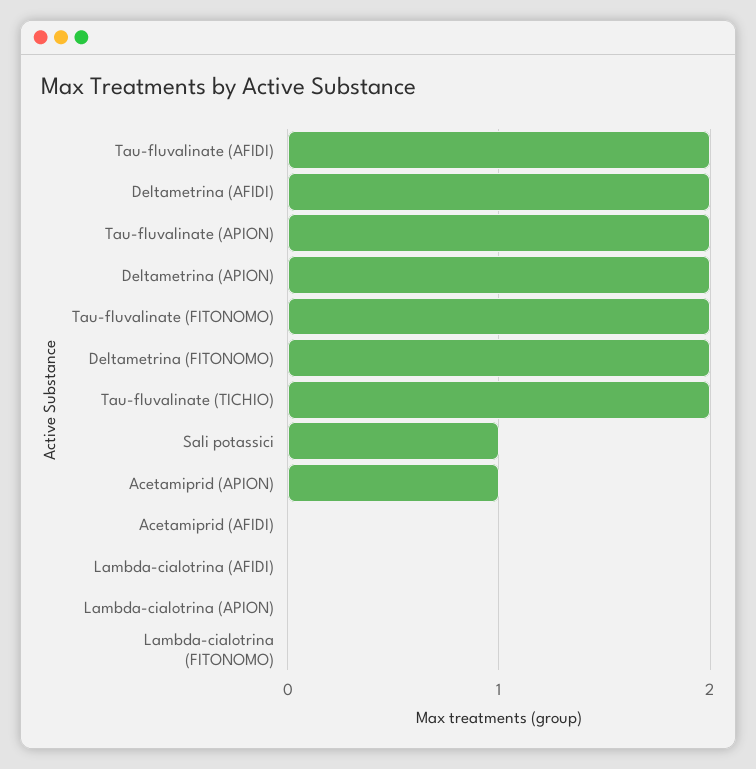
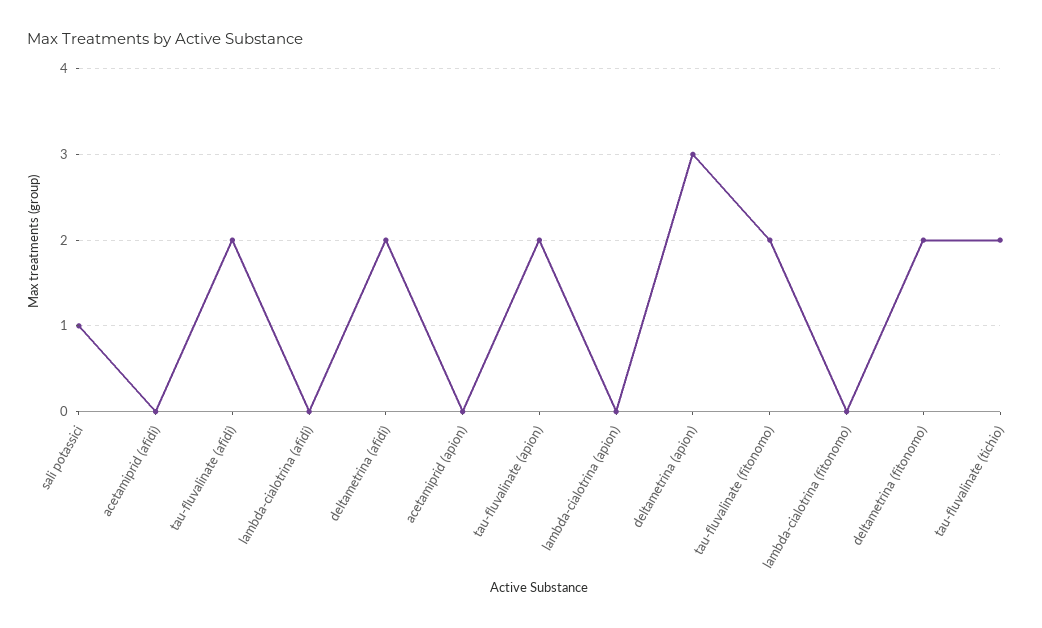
Deltametrina (APION): 2 -> 3
Acetamiprid (APION): 1 -> 0

